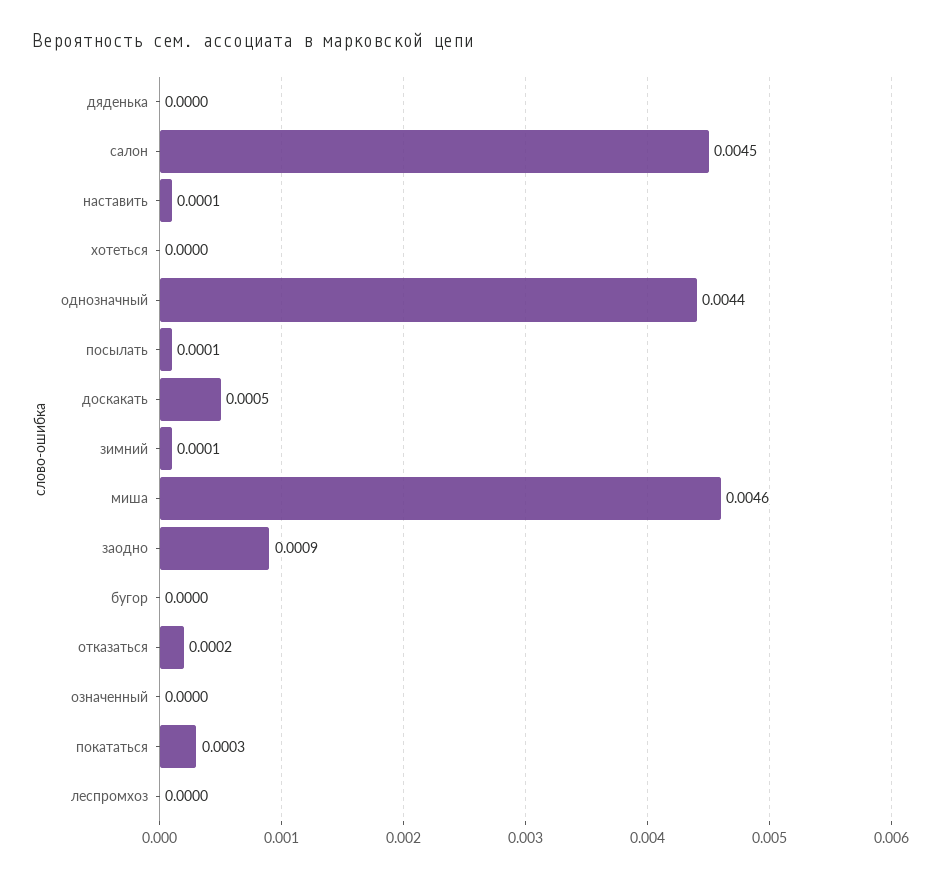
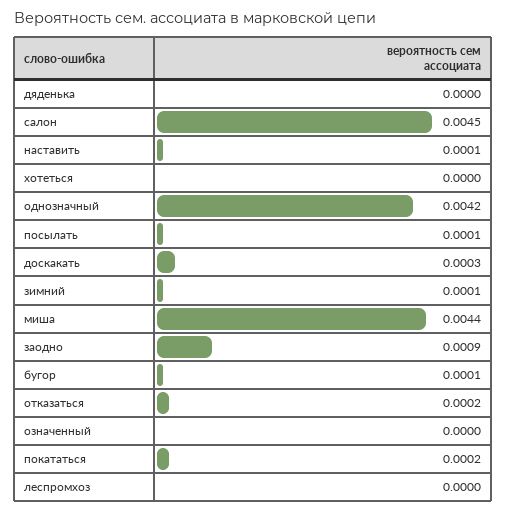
однозначный: 0.0044 -> 0.0042
доскакать: 0.0005 -> 0.0003
миша: 0.0046 -> 0.0044
бугор: 0 -> 0.0001
покататься: 0.0003 -> 0.0002

